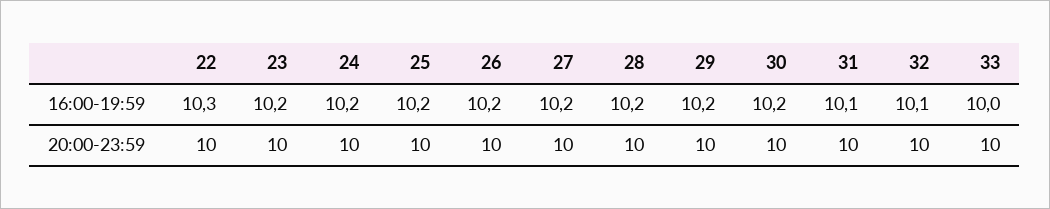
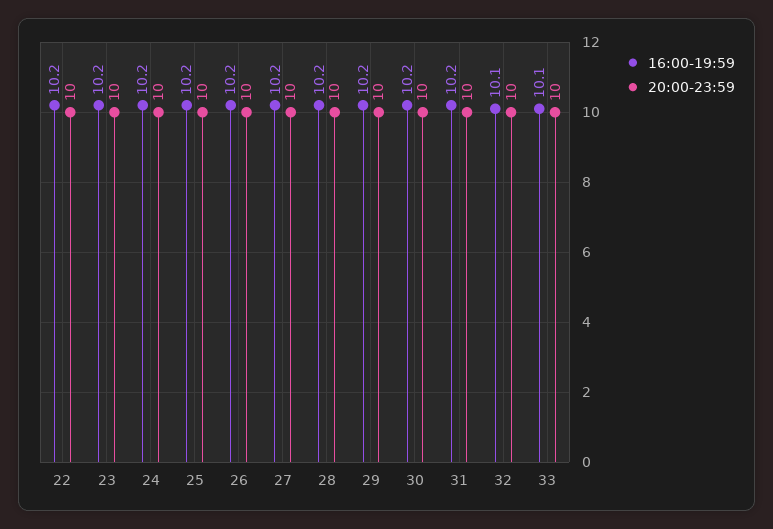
16:00-19:59, 22: 10.3 -> 10.2
16:00-19:59, 31: 10.1 -> 10.2
16:00-19:59, 33: 10 -> 10.1

